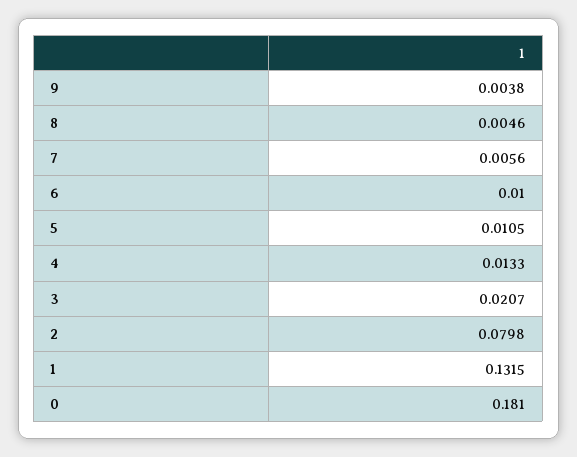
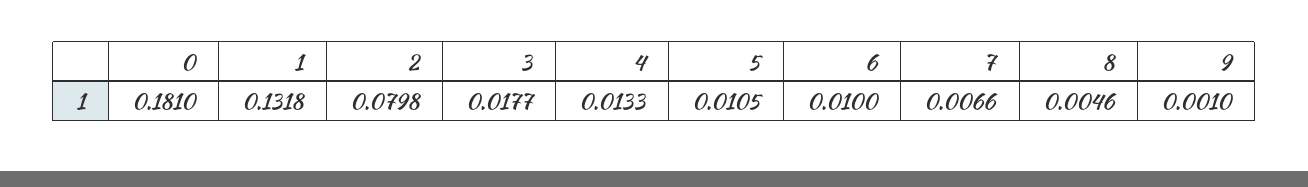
9: 0.0038 -> 0.001
7: 0.0056 -> 0.0066
3: 0.0207 -> 0.0177
1: 0.1315 -> 0.1318

